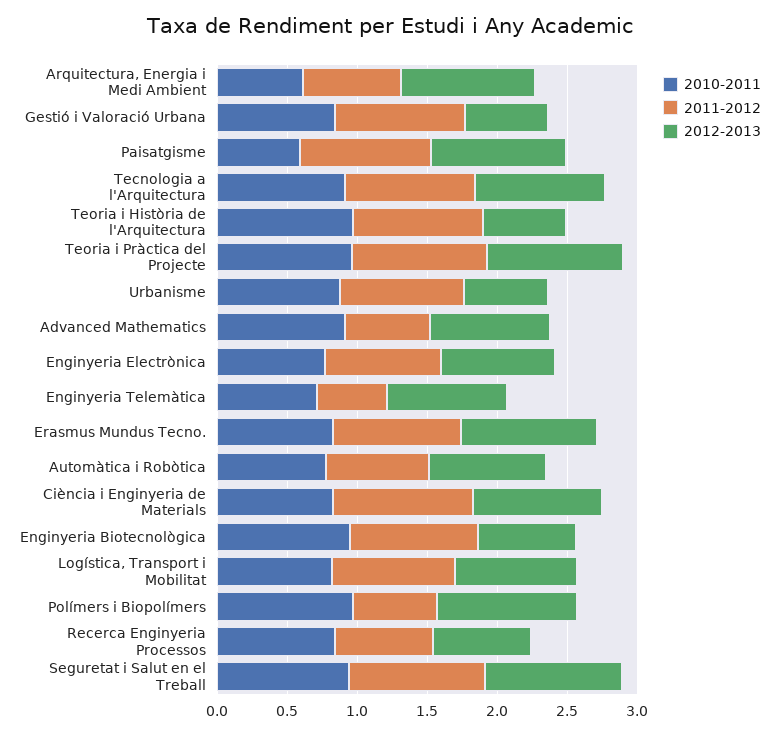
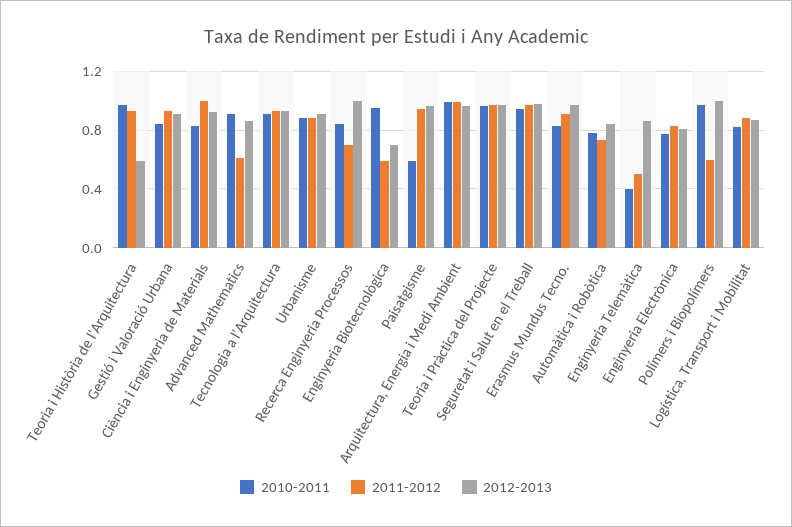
2010-2011, Arquitectura, Energia i Medi Ambient: 0.6 -> 1
2011-2012, Arquitectura, Energia i Medi Ambient: 0.7 -> 1
2012-2013, Gestió i Valoració Urbana: 0.6 -> 0.9
2012-2013, Urbanisme: 0.6 -> 0.9
2010-2011, Enginyeria Telemàtica: 0.7 -> 0.4
2011-2012, Enginyeria Biotecnològica: 0.9 -> 0.6
2012-2013, Recerca Enginyeria Processos: 0.7 -> 1

